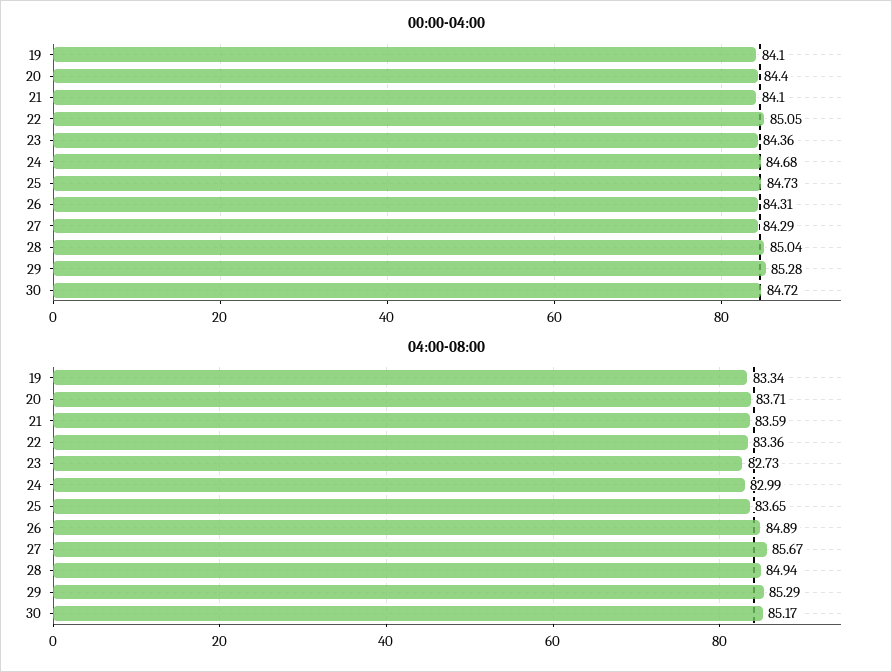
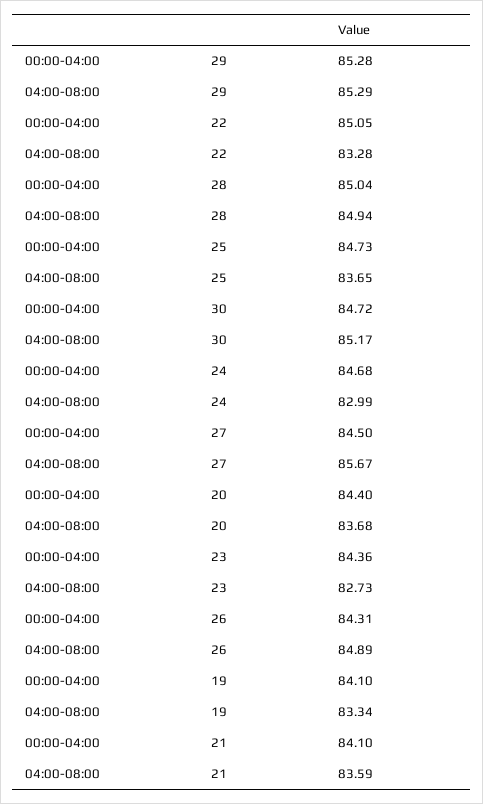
00:00-04:00, 27: 84.29 -> 84.5
04:00-08:00, 20: 83.71 -> 83.68
04:00-08:00, 22: 83.36 -> 83.28

